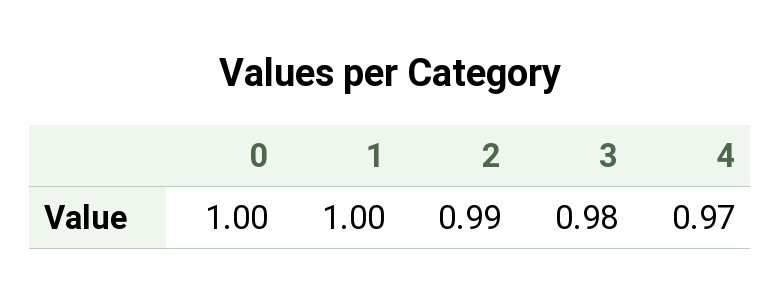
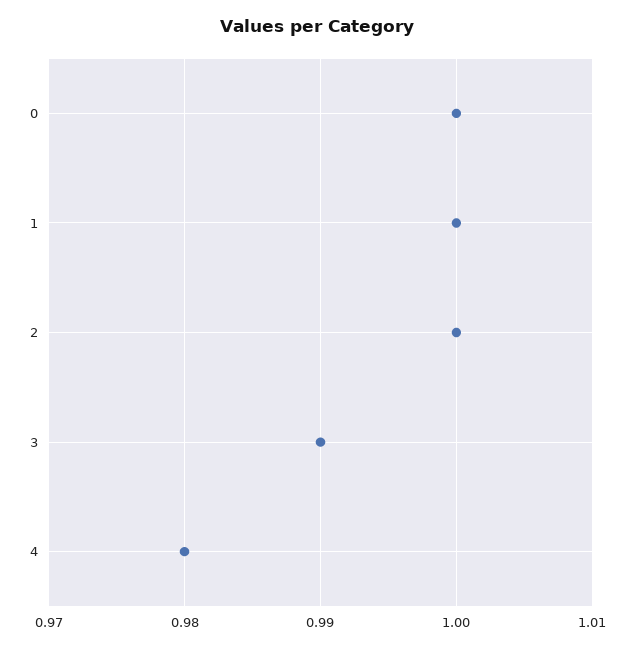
2: 0.99 -> 1
3: 0.98 -> 0.99
4: 0.97 -> 0.98

